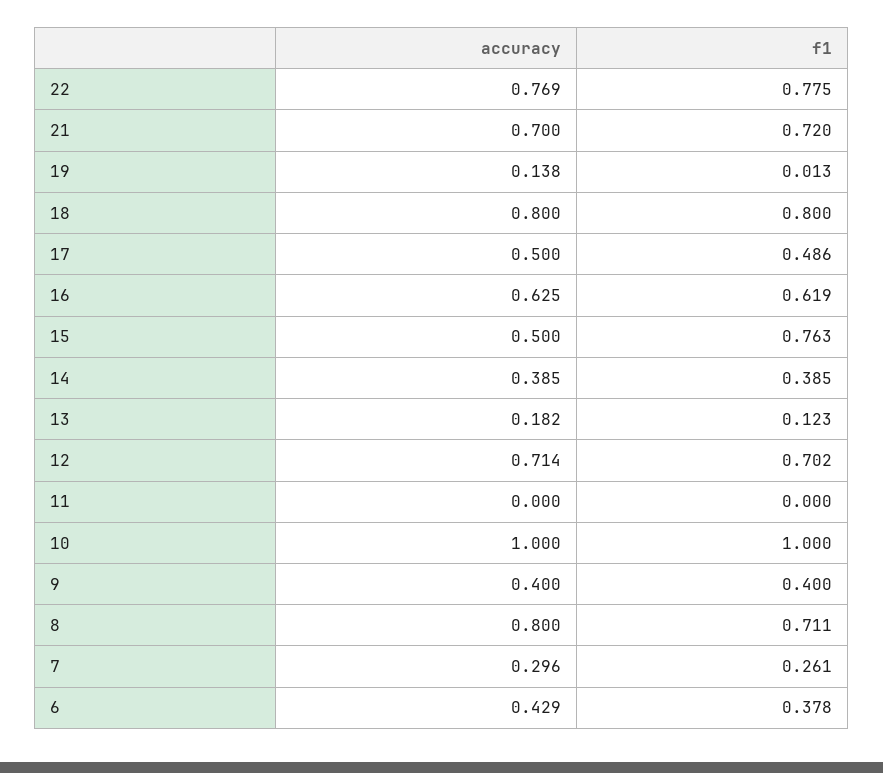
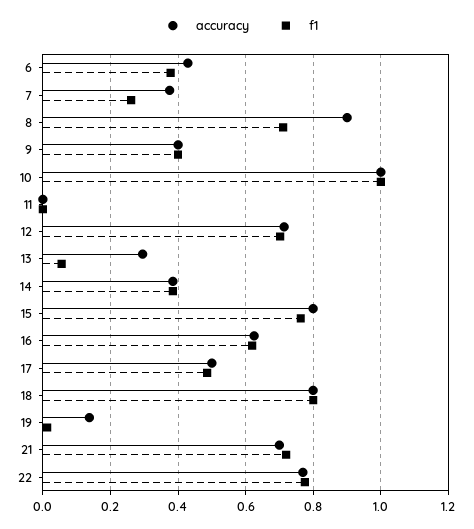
accuracy, 15: 0.5 -> 0.8
accuracy, 13: 0.182 -> 0.3
f1, 13: 0.123 -> 0.06
accuracy, 8: 0.8 -> 0.9
accuracy, 7: 0.296 -> 0.38

